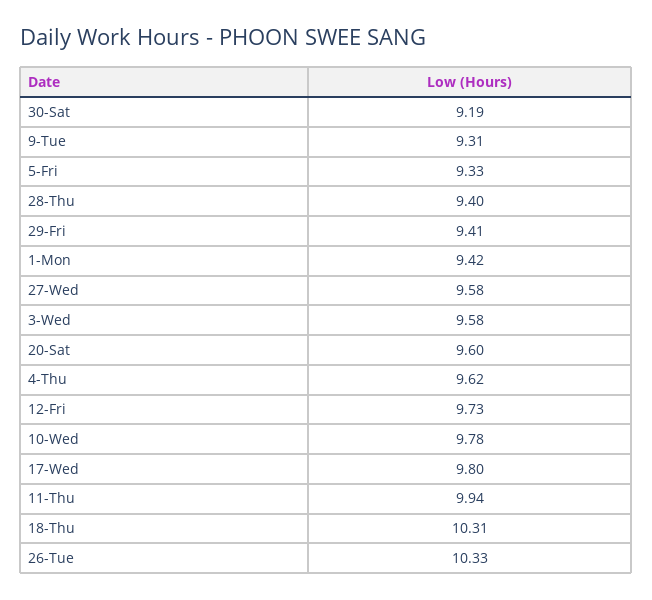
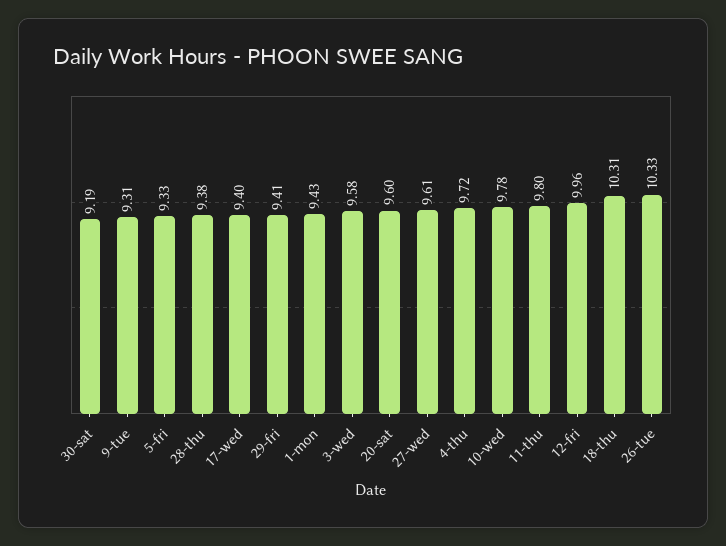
28-Thu: 9.4 -> 9.38
1-Mon: 9.42 -> 9.43
27-Wed: 9.58 -> 9.61
4-Thu: 9.62 -> 9.72
12-Fri: 9.73 -> 9.96
17-Wed: 9.8 -> 9.4
11-Thu: 9.94 -> 9.8

